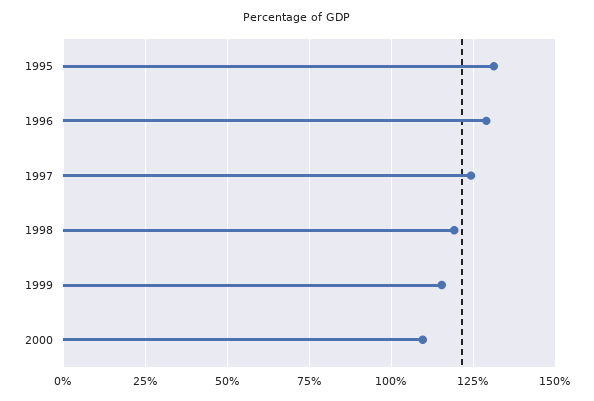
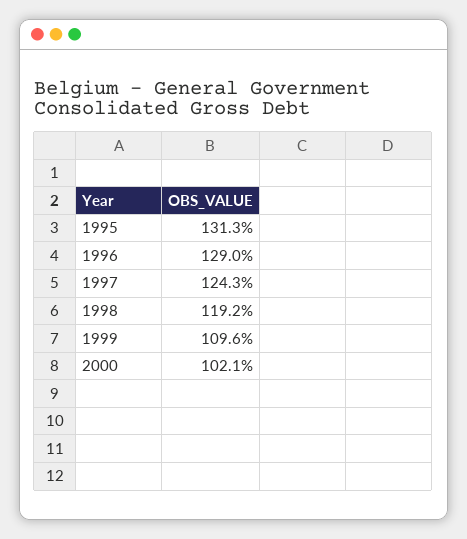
1999: 115 -> 109.6
2000: 110 -> 102.1

